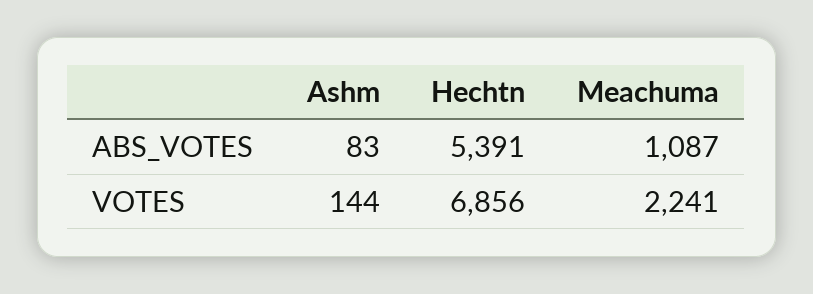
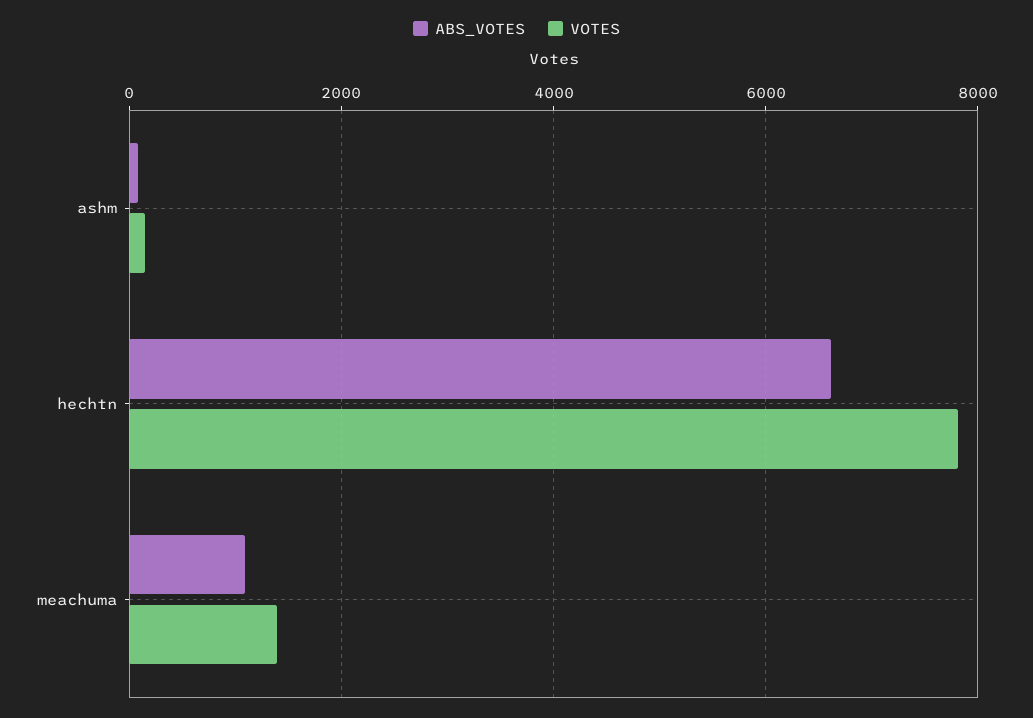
ABS_VOTES, Hechtn: 5391 -> 6600
VOTES, Hechtn: 6856 -> 7800
VOTES, Meachuma: 2241 -> 1400

